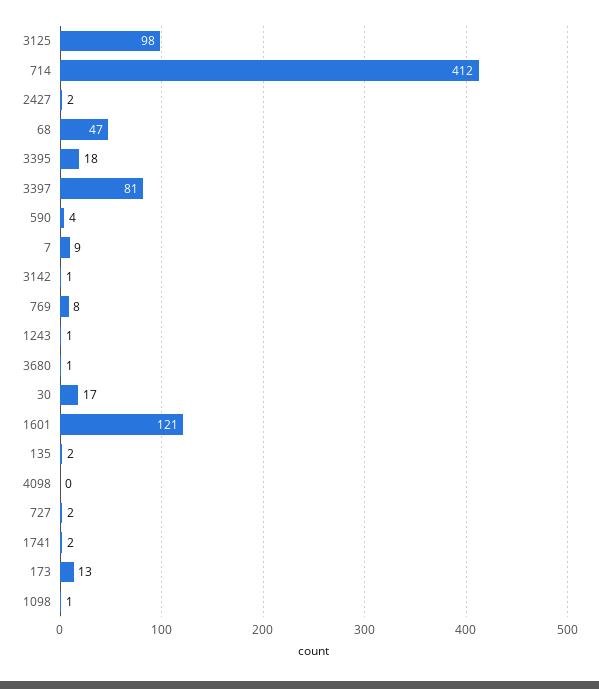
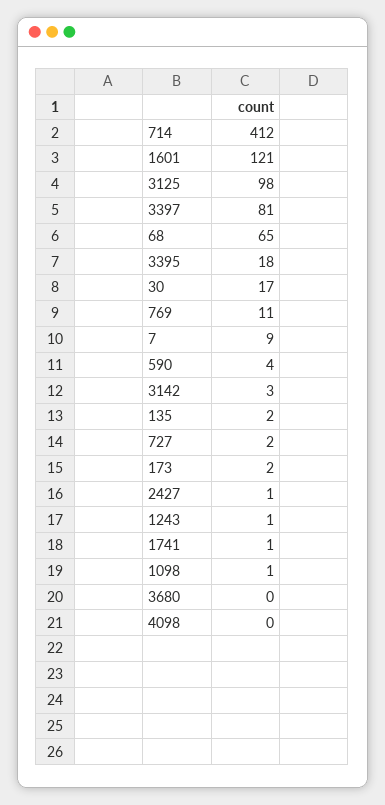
2427: 2 -> 1
68: 47 -> 65
3142: 1 -> 3
769: 8 -> 11
3680: 1 -> 0
1741: 2 -> 1
173: 13 -> 2

